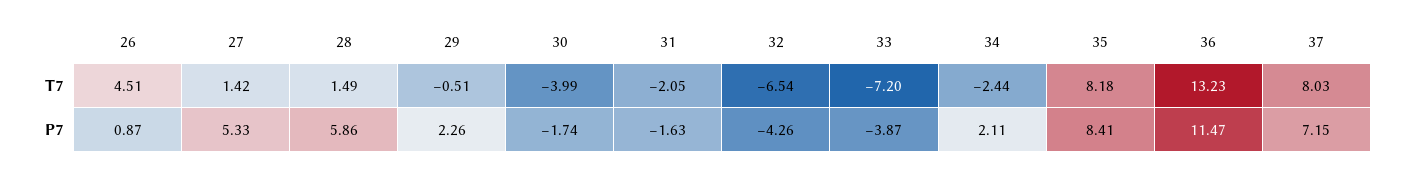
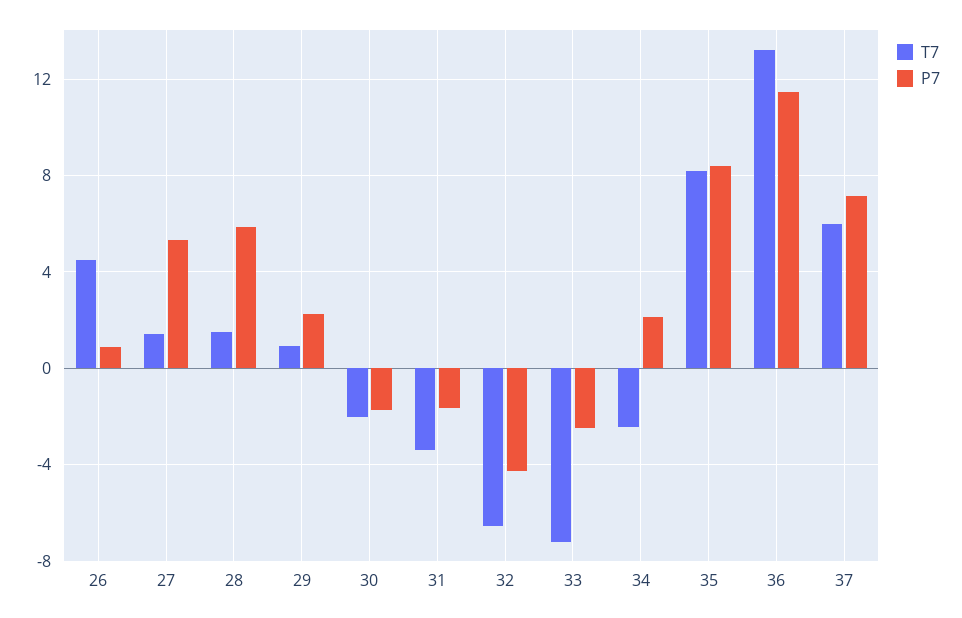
T7, 29: -0.51 -> 1
T7, 30: -3.99 -> -2
T7, 31: -2.05 -> -3.5
T7, 37: 8.03 -> 6
P7, 33: -3.87 -> -2.5

